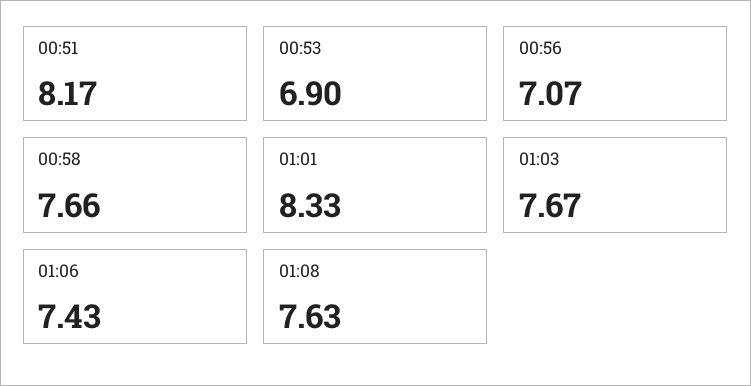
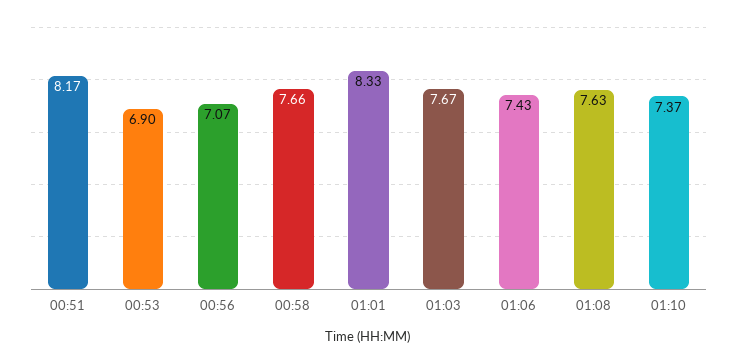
01:10: none -> 7.37

